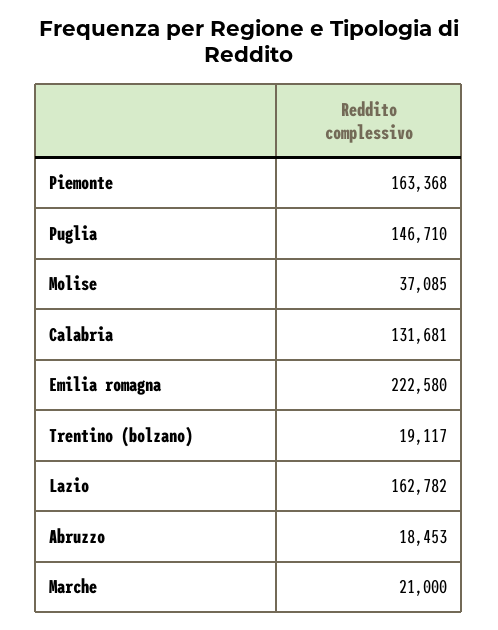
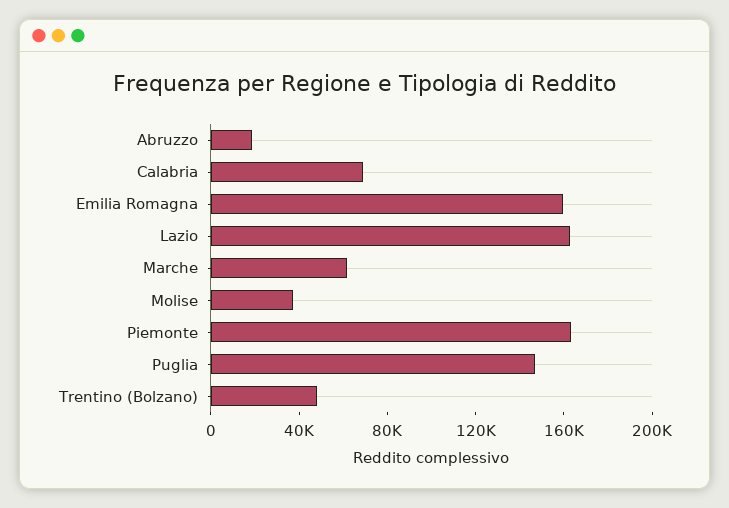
Calabria: 131681 -> 70000
Emilia romagna: 222580 -> 160000
Trentino (bolzano): 19117 -> 50000
Marche: 21000 -> 60000

